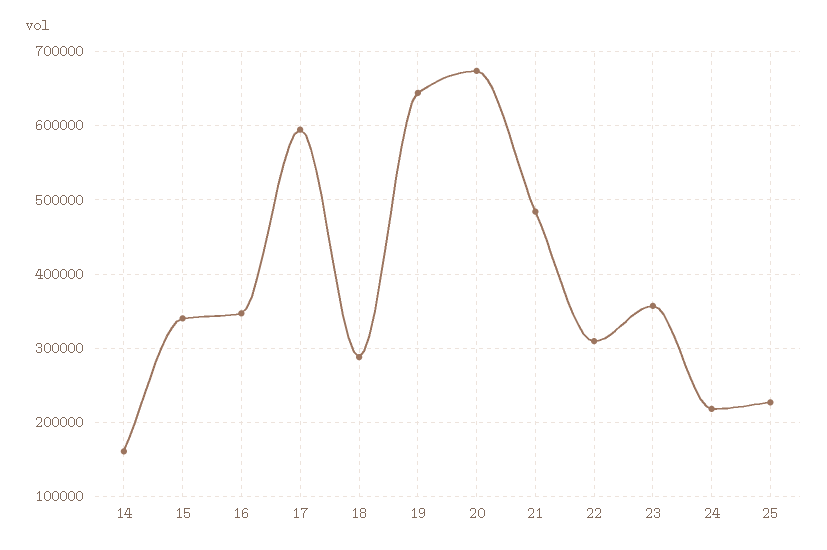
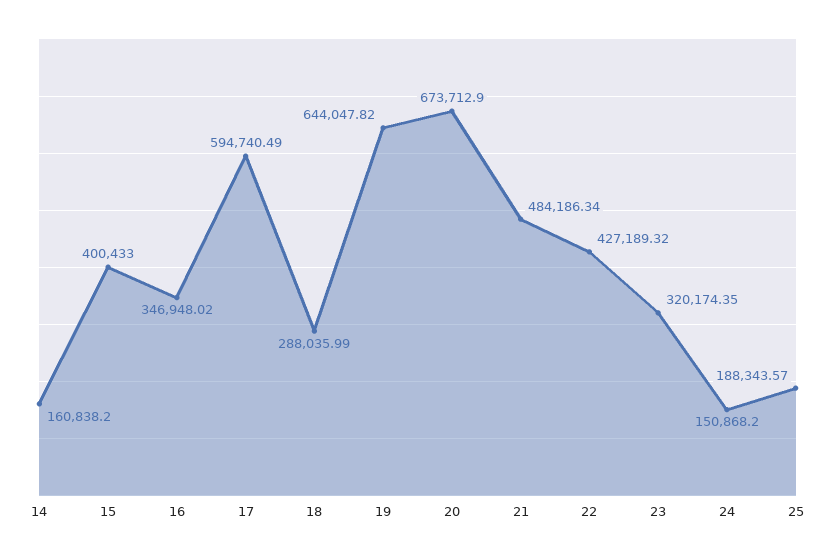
15: 340000 -> 400433
22: 310000 -> 427189.32
23: 360000 -> 320174.35
24: 220000 -> 150868.2
25: 230000 -> 188343.57

